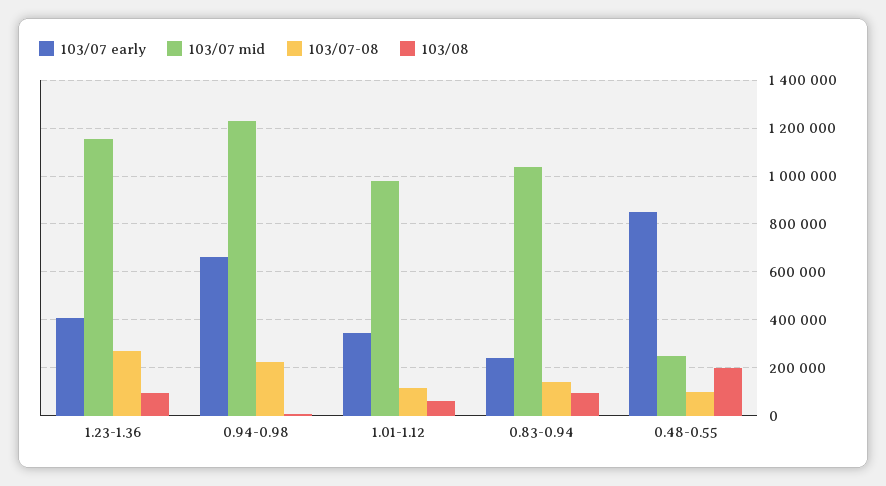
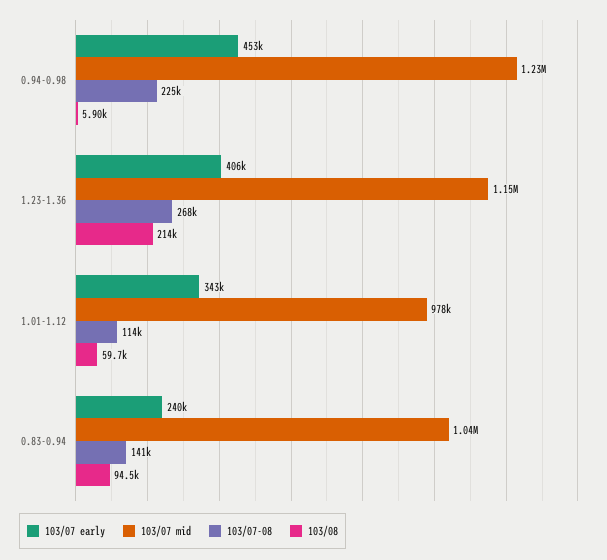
103/08, 1.23-1.36: 100000 -> 214000
103/07 early, 0.94-0.98: 650000 -> 453000
103/07 early, 0.48-0.55: 850000 -> none
103/07 mid, 0.48-0.55: 250000 -> none
103/07-08, 0.48-0.55: 100000 -> none
103/08, 0.48-0.55: 200000 -> none

